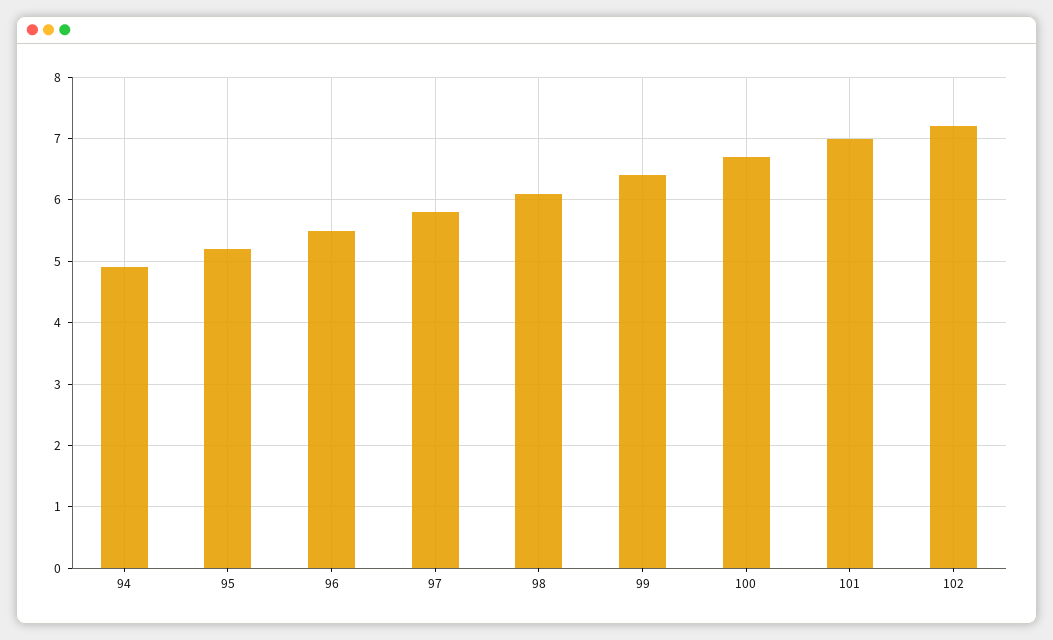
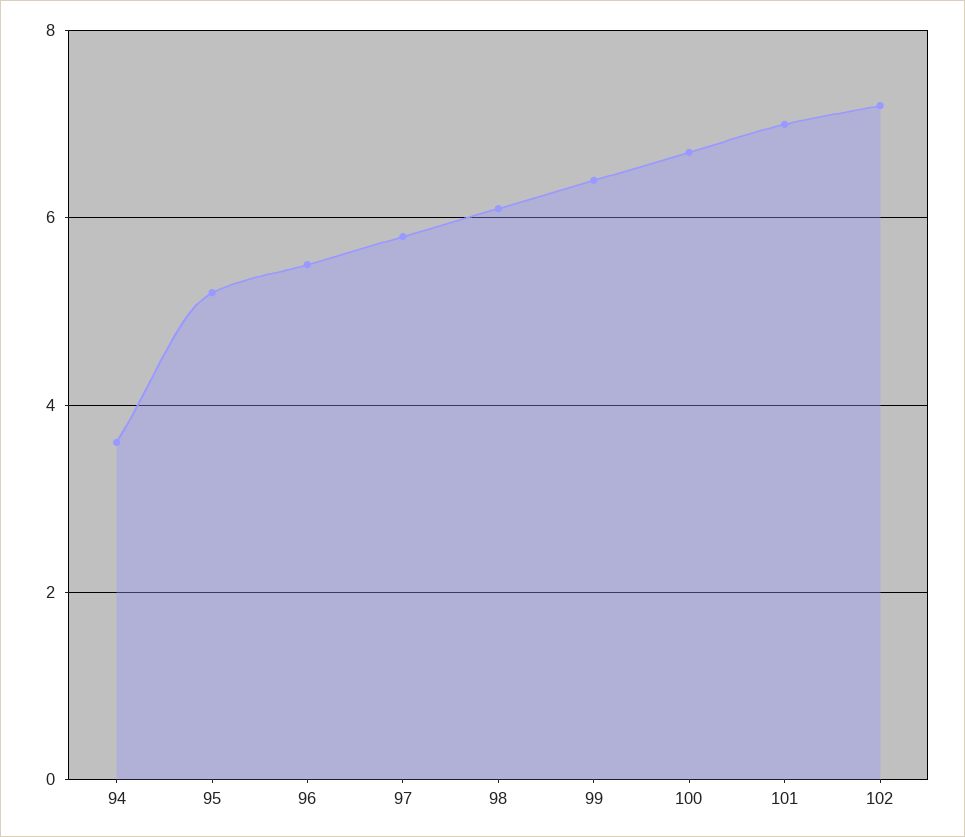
94: 4.9 -> 3.5

